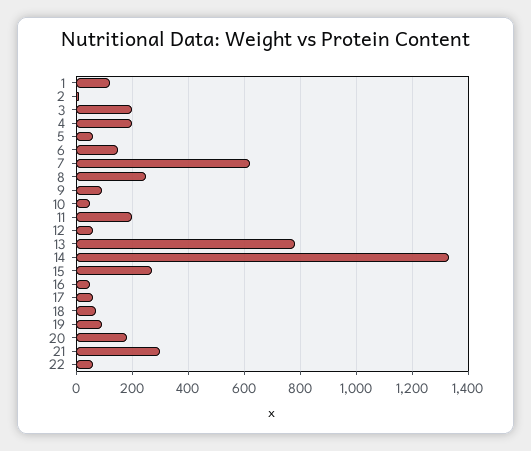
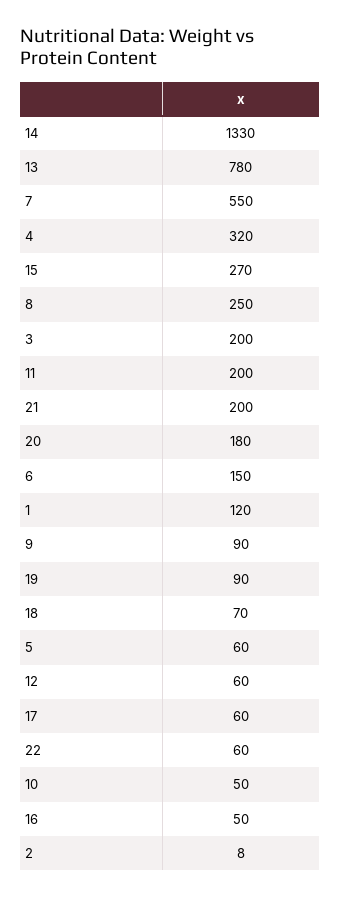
4: 200 -> 320
7: 625 -> 550
21: 300 -> 200

